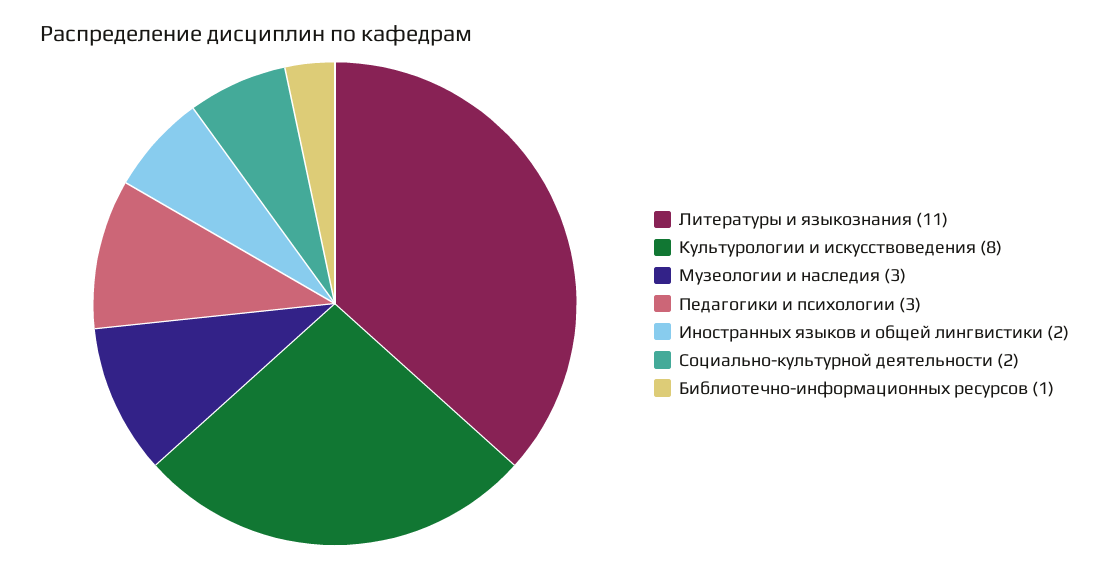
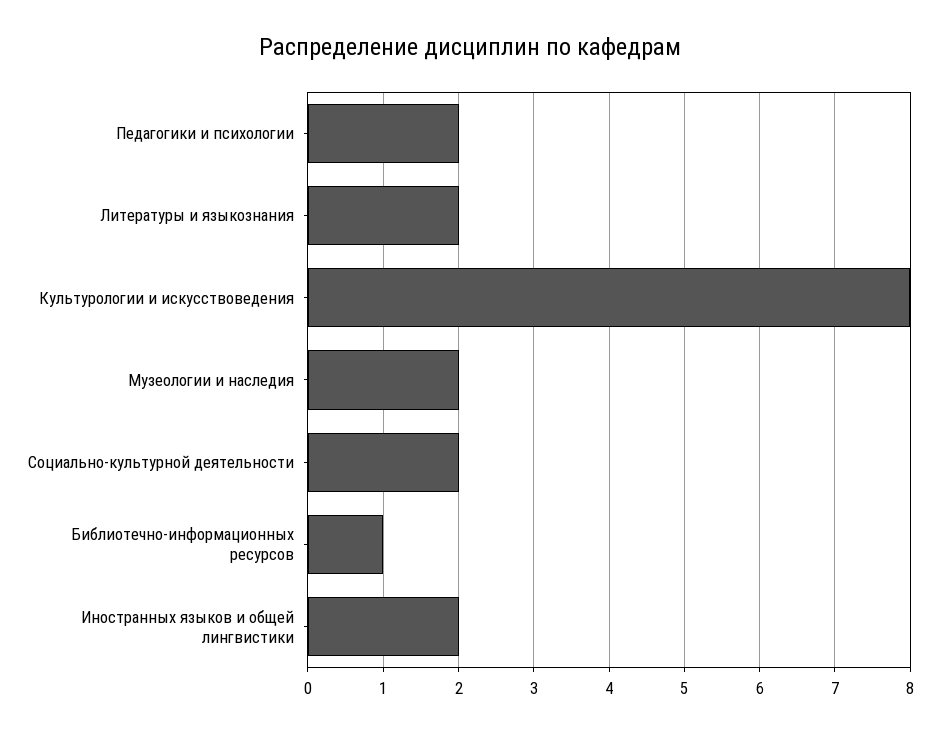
Литературы и языкознания: 11 -> 2
Музеологии и наследия: 3 -> 2
Педагогики и психологии: 3 -> 2

